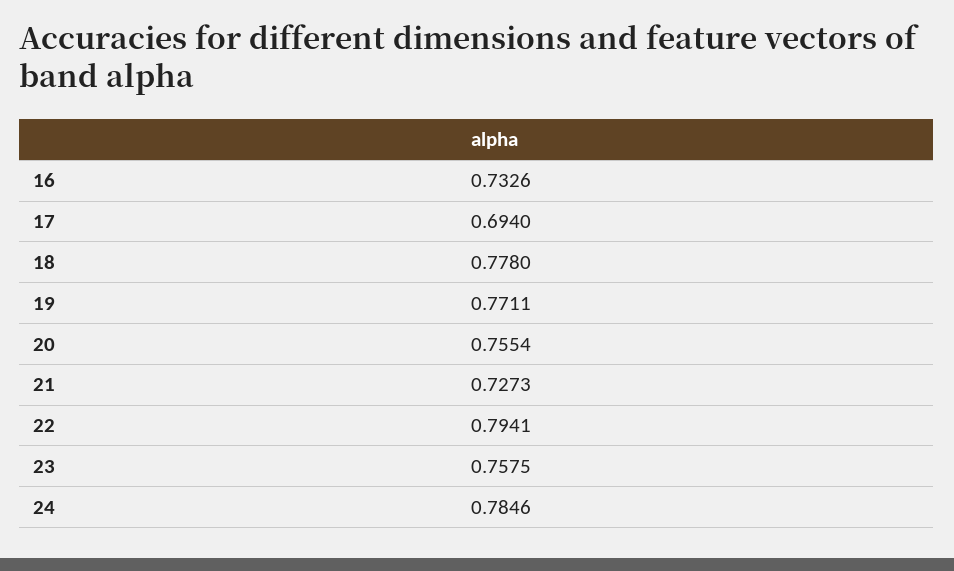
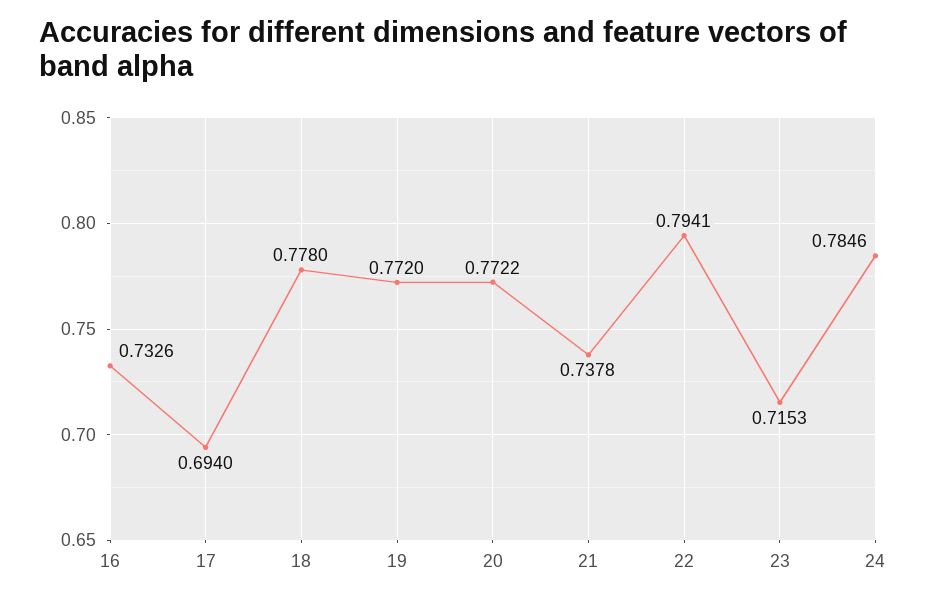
19: 0.7711 -> 0.772
20: 0.7554 -> 0.7722
21: 0.7273 -> 0.7378
23: 0.7575 -> 0.7153

